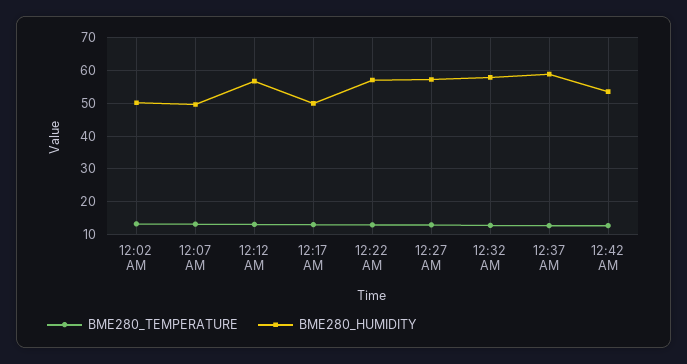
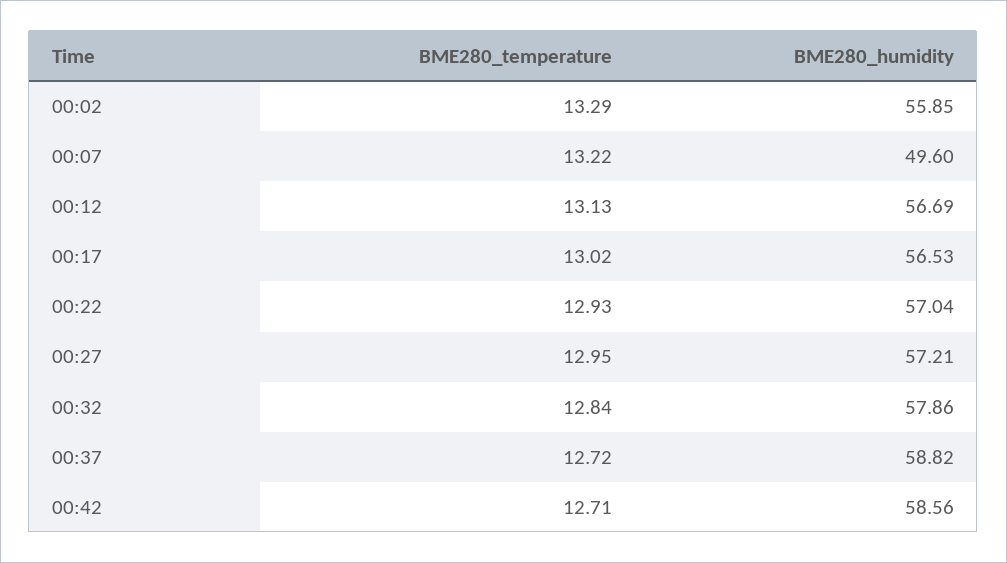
BME280_HUMIDITY, 12:02 AM: 50 -> 55.85
BME280_HUMIDITY, 12:17 AM: 50 -> 56.53
BME280_HUMIDITY, 12:42 AM: 54 -> 58.56

